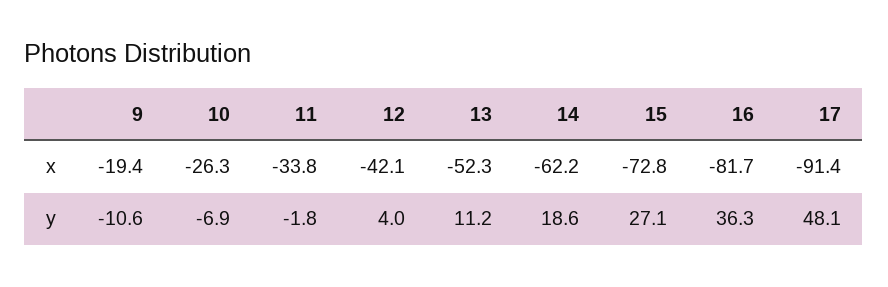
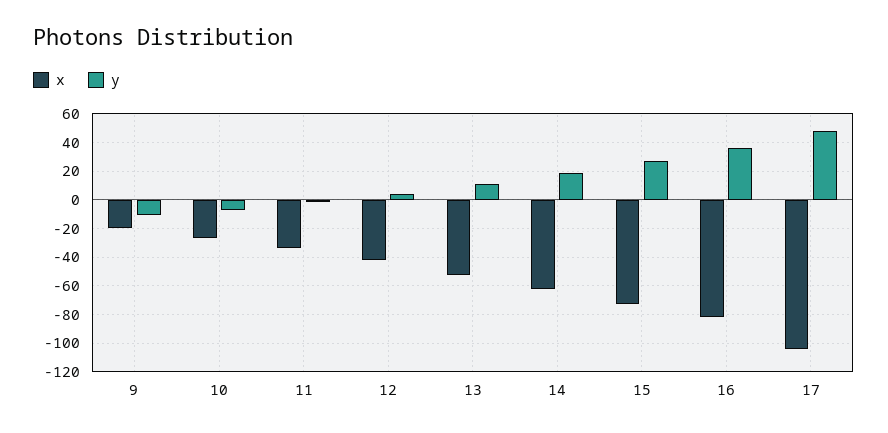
x, 17: -91.4 -> -105

